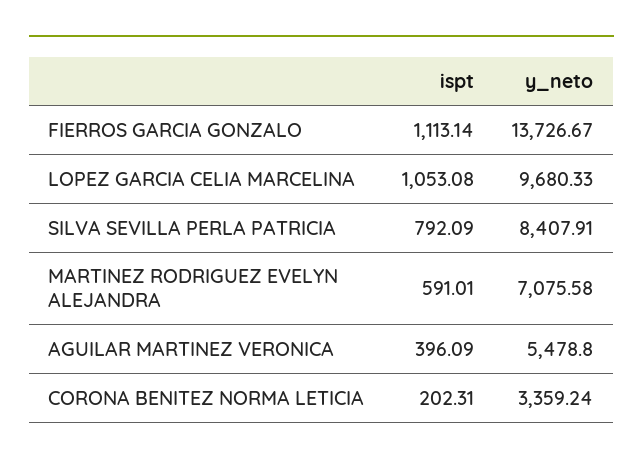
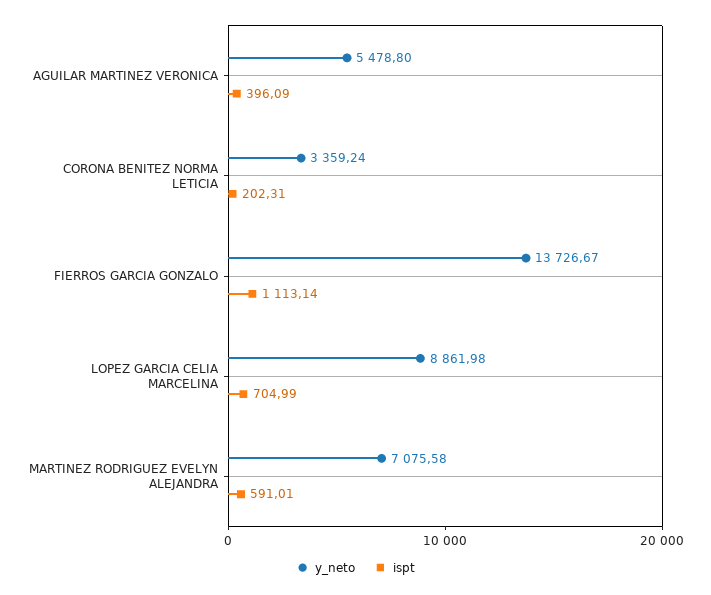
ispt, LOPEZ GARCIA CELIA MARCELINA: 1053.08 -> 704.99
y_neto, LOPEZ GARCIA CELIA MARCELINA: 9680.33 -> 8861.98
ispt, SILVA SEVILLA PERLA PATRICIA: 792.09 -> none
y_neto, SILVA SEVILLA PERLA PATRICIA: 8407.91 -> none

